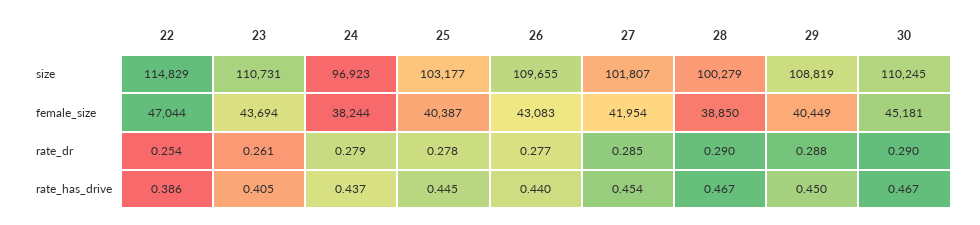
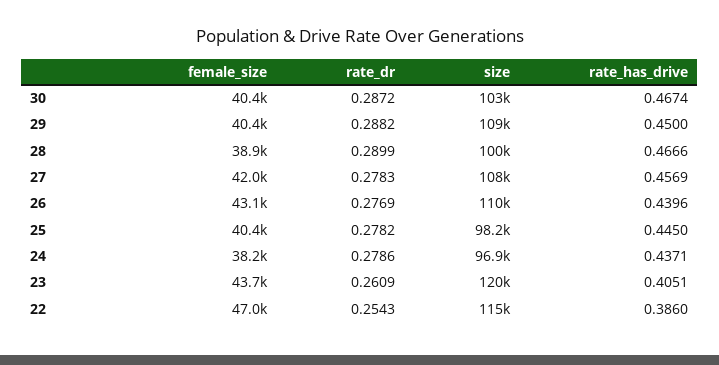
23, size: 110731 -> 120000
25, size: 103177 -> 98200
27, size: 101807 -> 108000
30, size: 110245 -> 103000
30, female_size: 45181 -> 40400
27, rate_dr: 0.285 -> 0.2783
30, rate_dr: 0.29 -> 0.2872
27, rate_has_drive: 0.454 -> 0.4569

